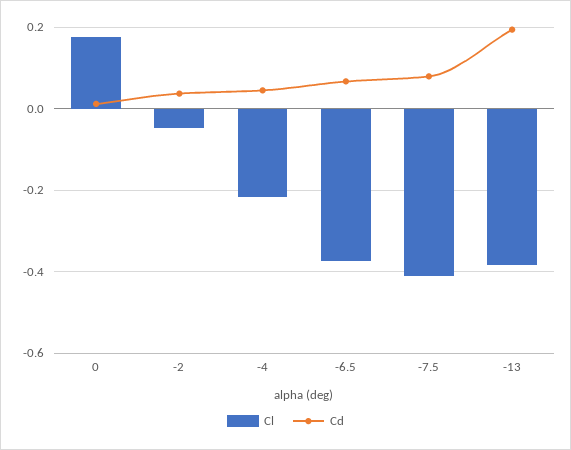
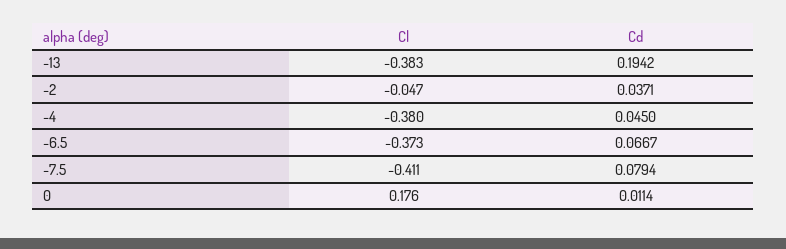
Cl, -4: -0.22 -> -0.38

